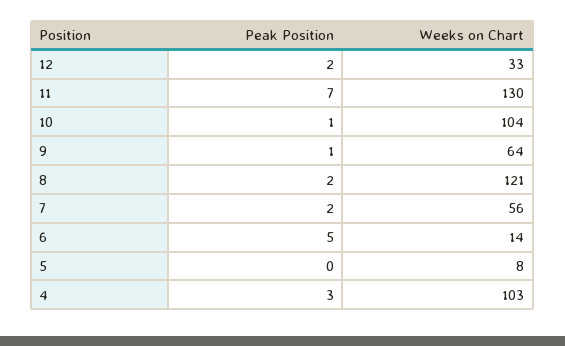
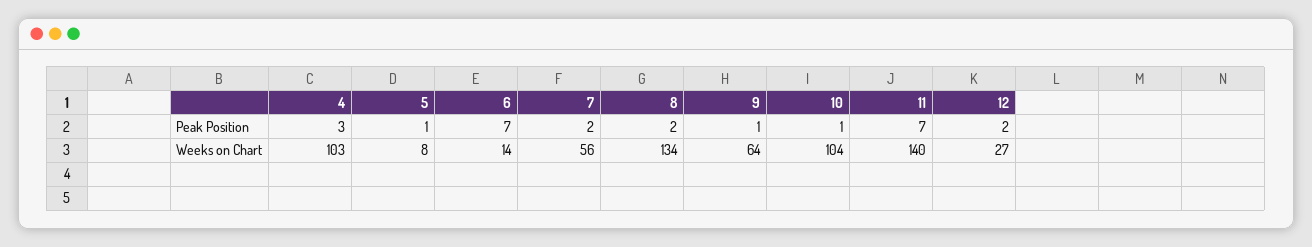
Weeks on Chart, 12: 33 -> 27
Weeks on Chart, 11: 130 -> 140
Weeks on Chart, 8: 121 -> 134
Peak Position, 6: 5 -> 7
Peak Position, 5: 0 -> 1

